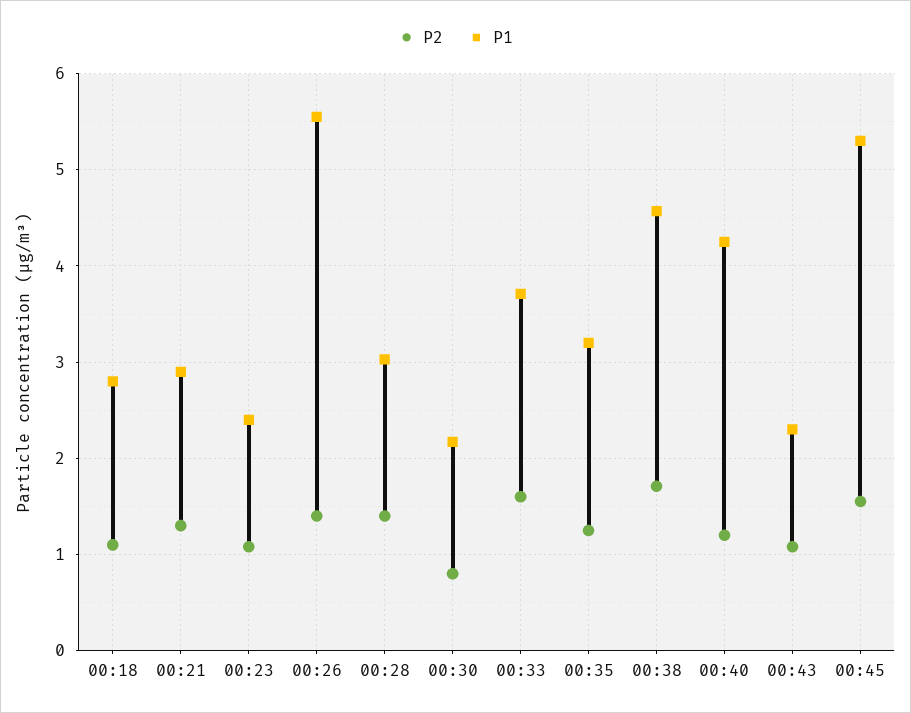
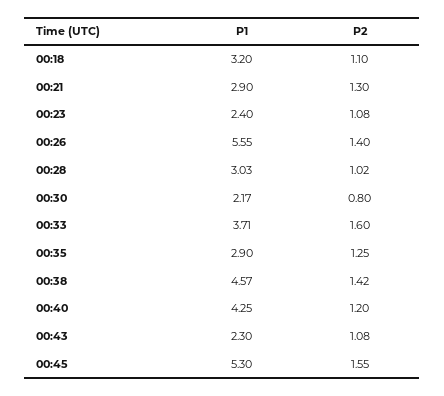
P1, 00:18: 2.8 -> 3.2
P2, 00:28: 1.4 -> 1.02
P1, 00:35: 3.2 -> 2.9
P2, 00:38: 1.7 -> 1.42

